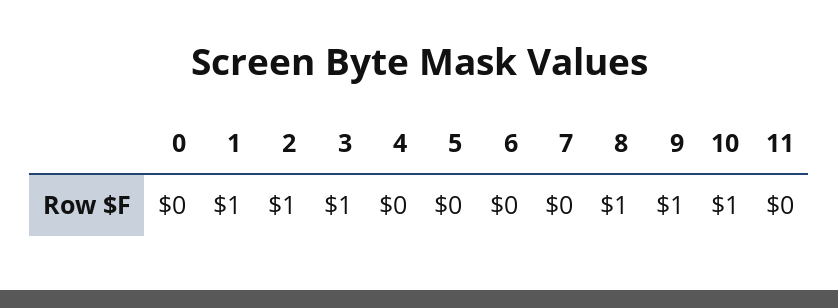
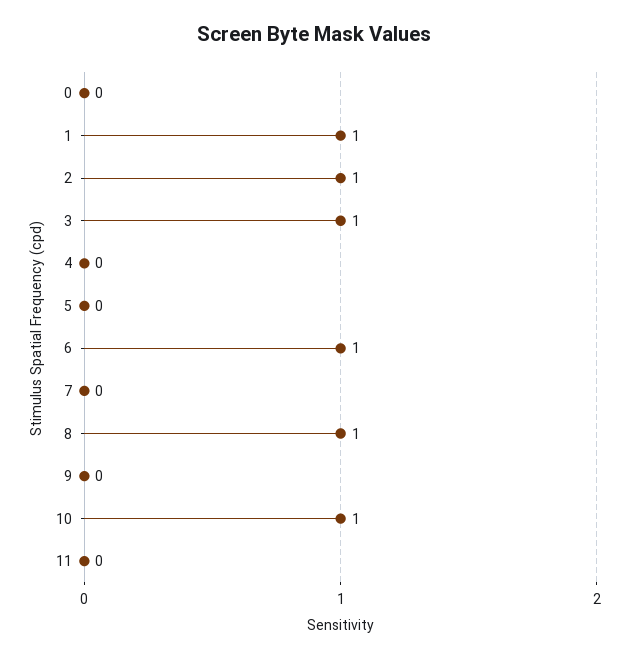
6: 0 -> 1
9: 1 -> 0

